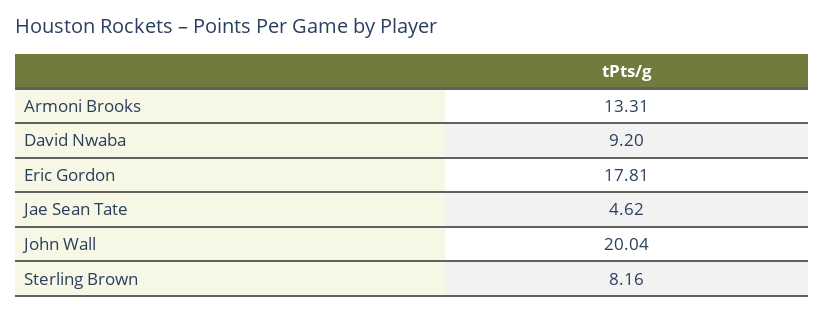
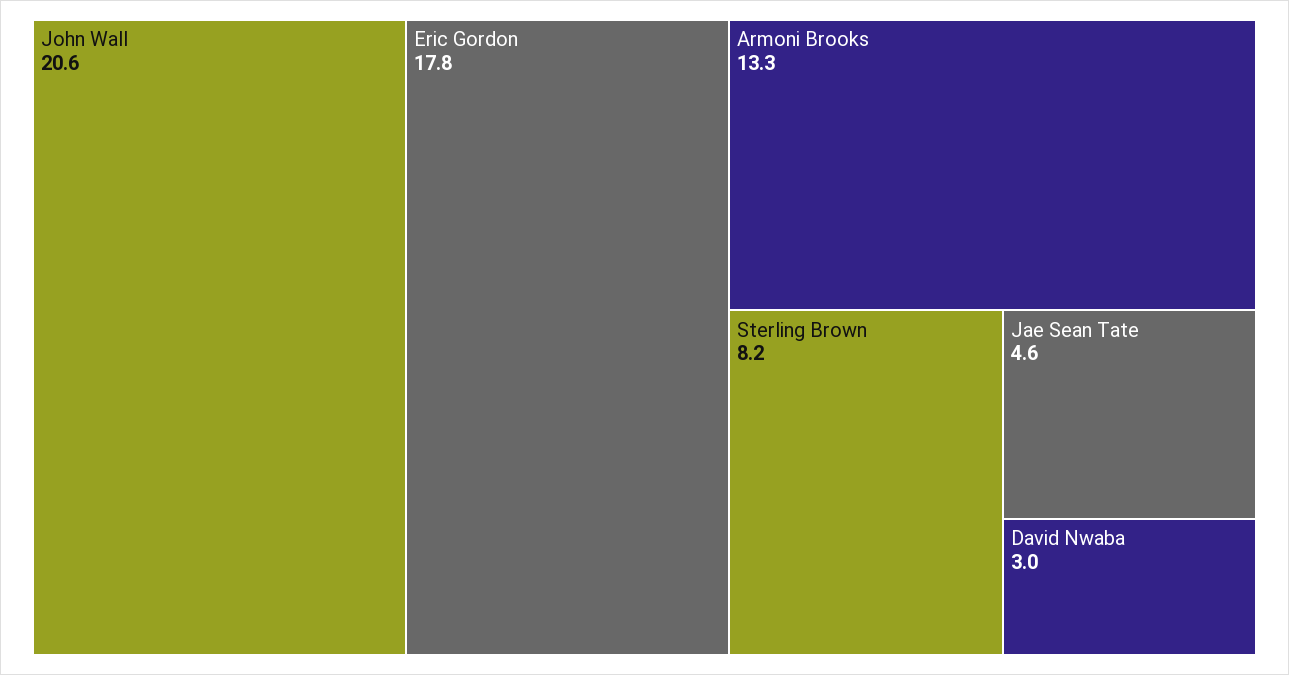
David Nwaba: 9.2 -> 3
John Wall: 20.04 -> 20.6

